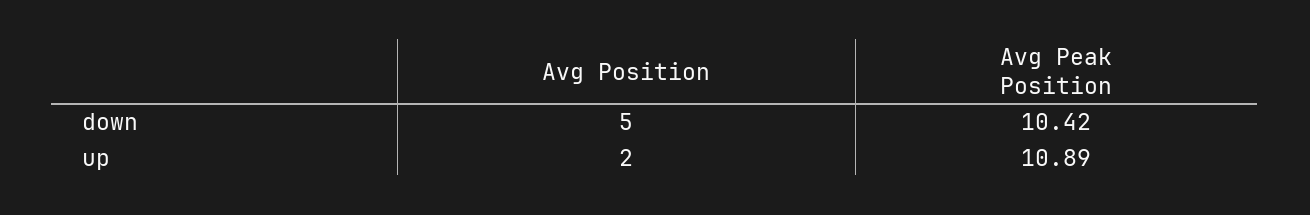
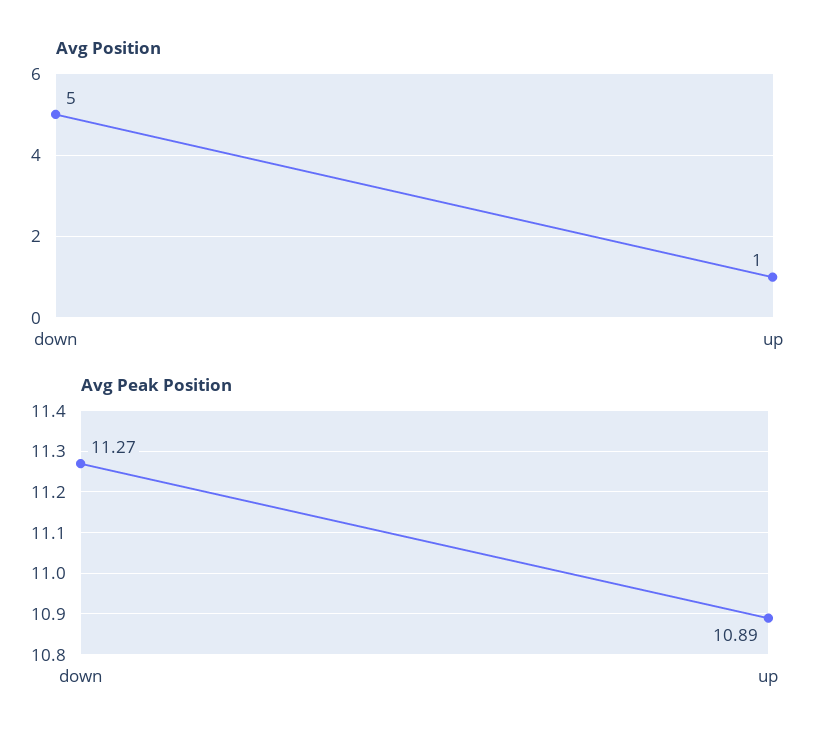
Avg Peak Position, down: 10.42 -> 11.27
Avg Position, up: 2 -> 1

